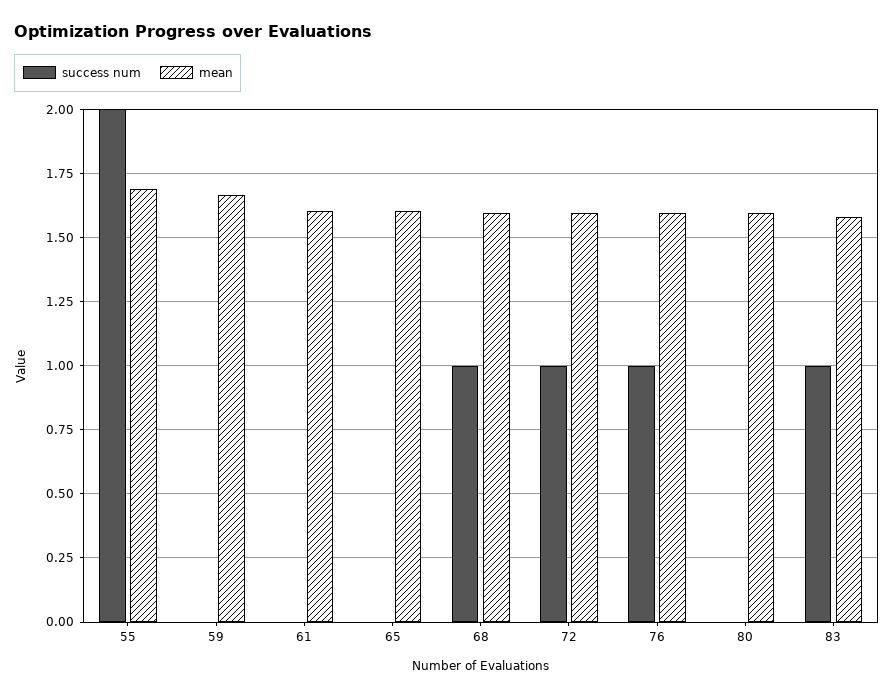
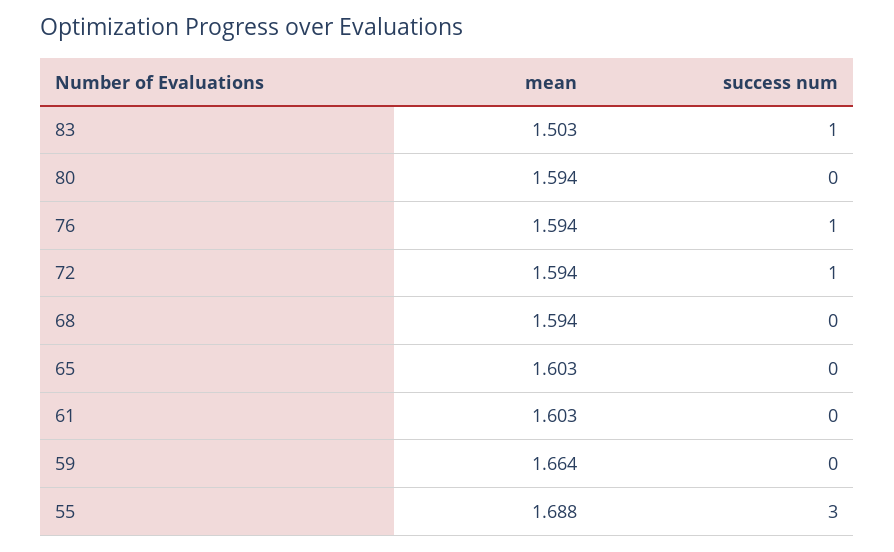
success num, 55: 2 -> 3
success num, 68: 1 -> 0
mean, 83: 1.575 -> 1.503

